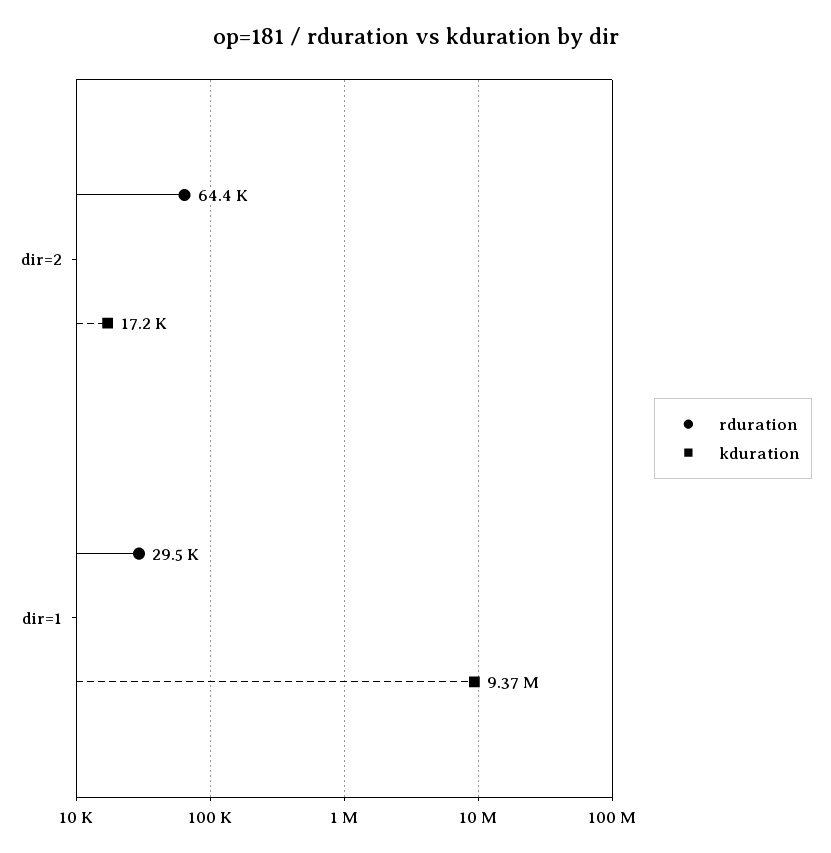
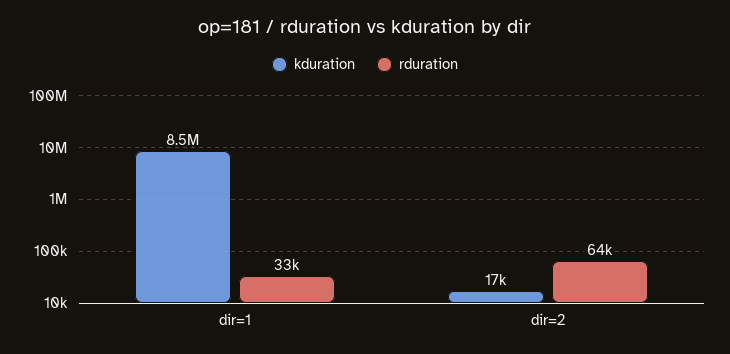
rduration, dir=1: 29500 -> 33000
kduration, dir=1: 9370000 -> 8500000

